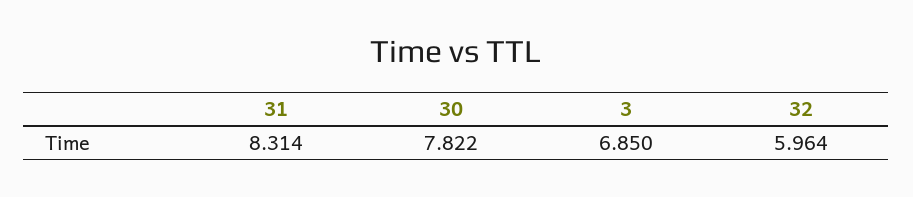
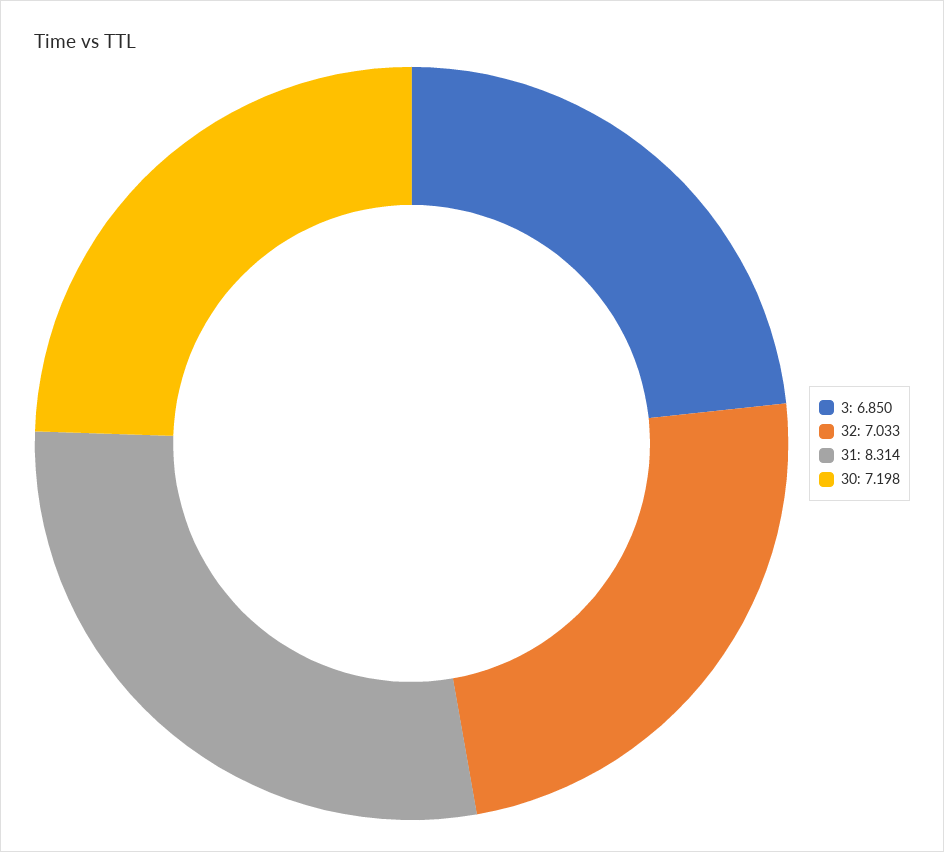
30: 7.822 -> 7.198
32: 5.964 -> 7.033

